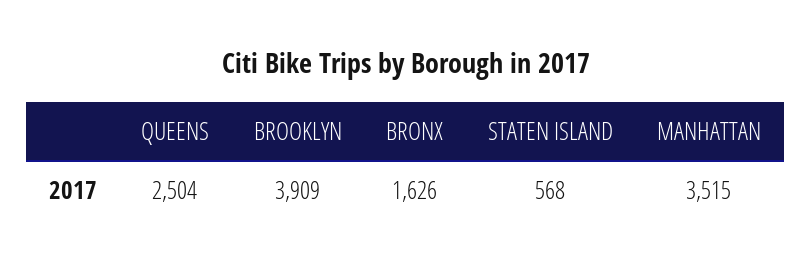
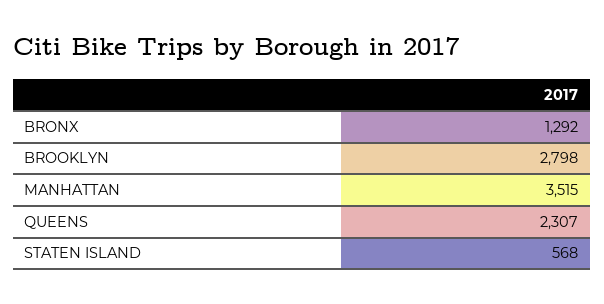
QUEENS: 2504 -> 2307
BROOKLYN: 3909 -> 2798
BRONX: 1626 -> 1292

